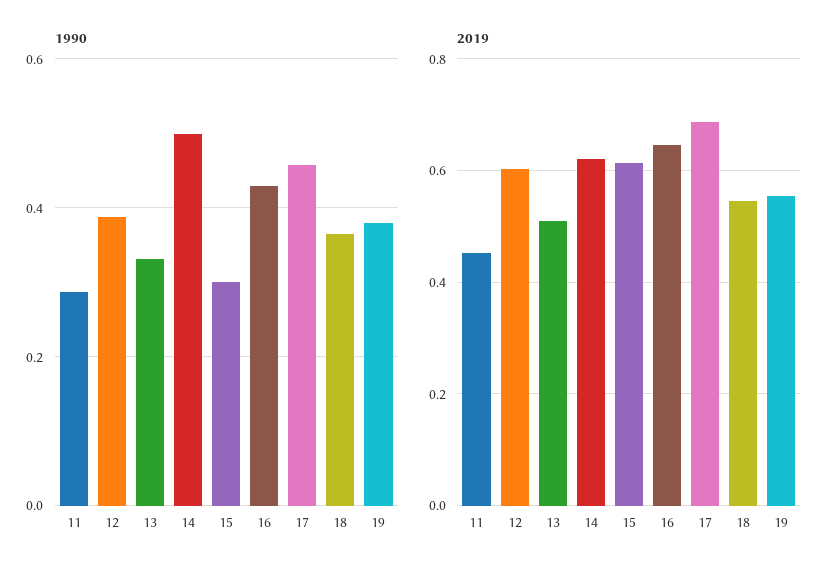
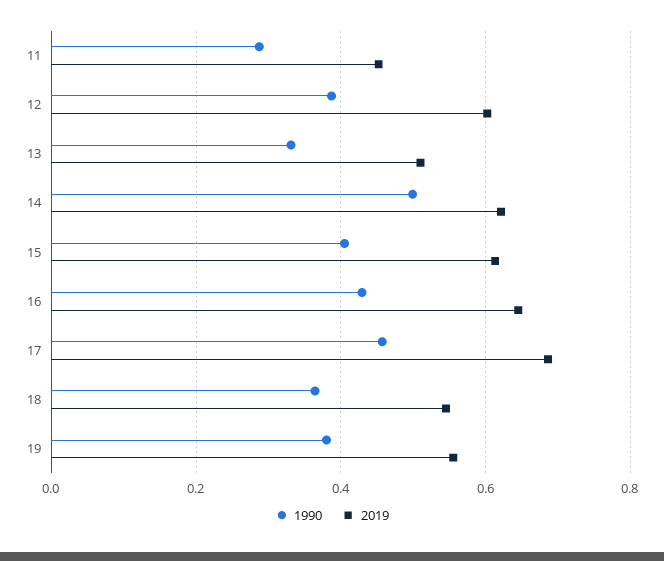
1990, 15: 0.3 -> 0.4

